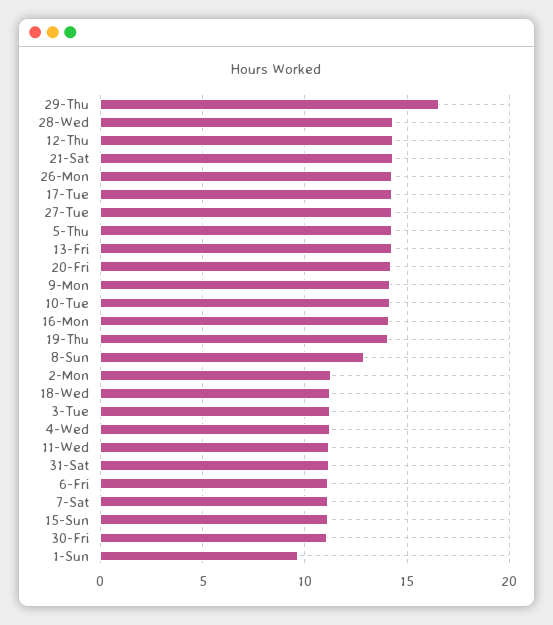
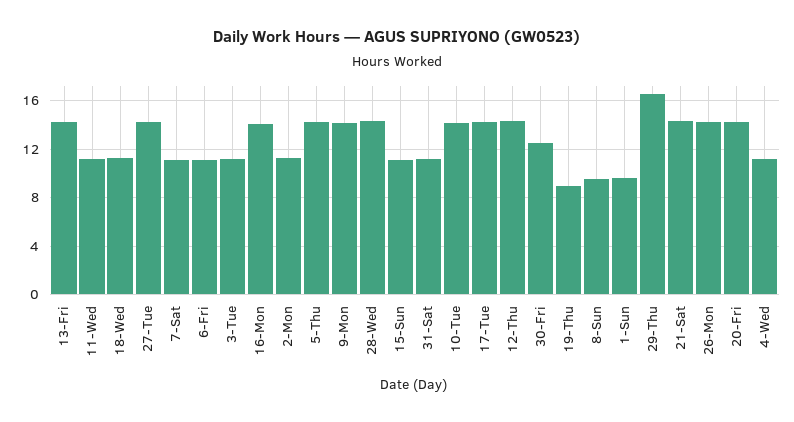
19-Thu: 14 -> 9
8-Sun: 13 -> 9.5
30-Fri: 11 -> 12.5

